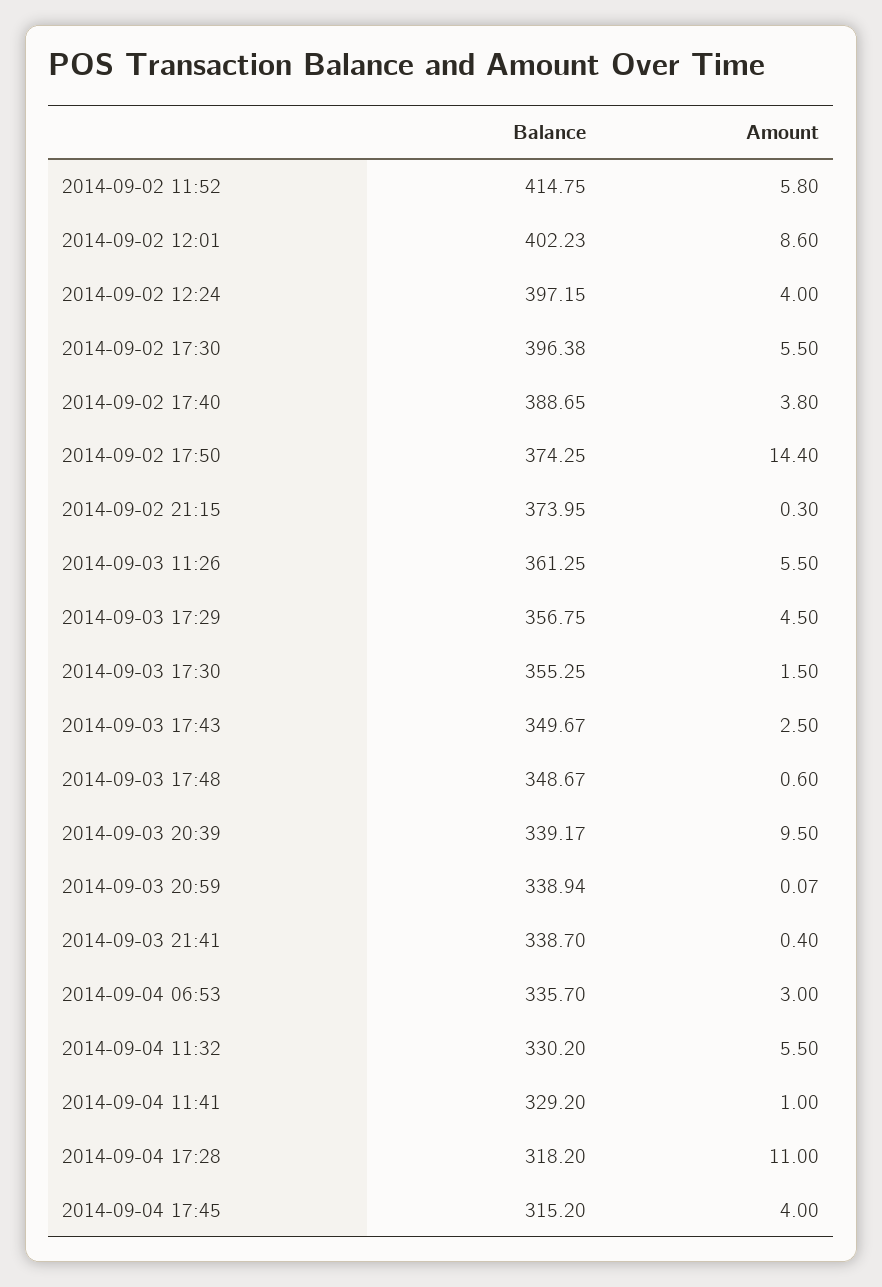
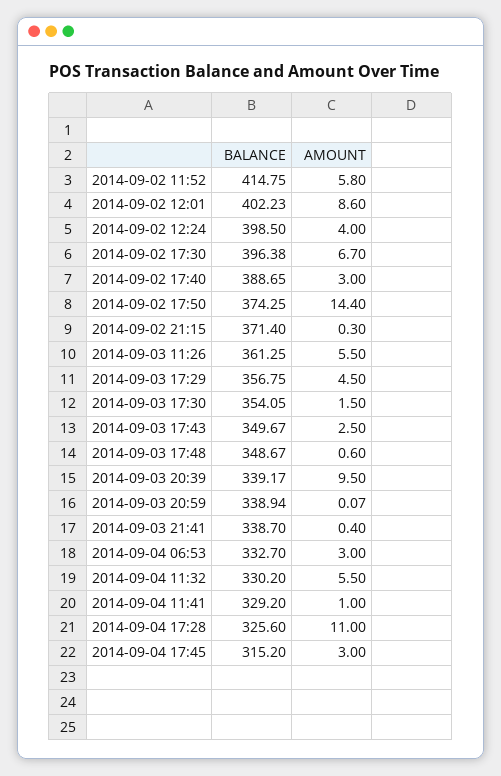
Balance, 2014-09-02 12:24: 397.15 -> 398.5
Amount, 2014-09-02 17:30: 5.5 -> 6.7
Amount, 2014-09-02 17:40: 3.8 -> 3
Balance, 2014-09-02 21:15: 373.95 -> 371.4
Balance, 2014-09-03 17:30: 355.25 -> 354.05
Balance, 2014-09-04 06:53: 335.7 -> 332.7
Balance, 2014-09-04 17:28: 318.2 -> 325.6
Amount, 2014-09-04 17:45: 4 -> 3

